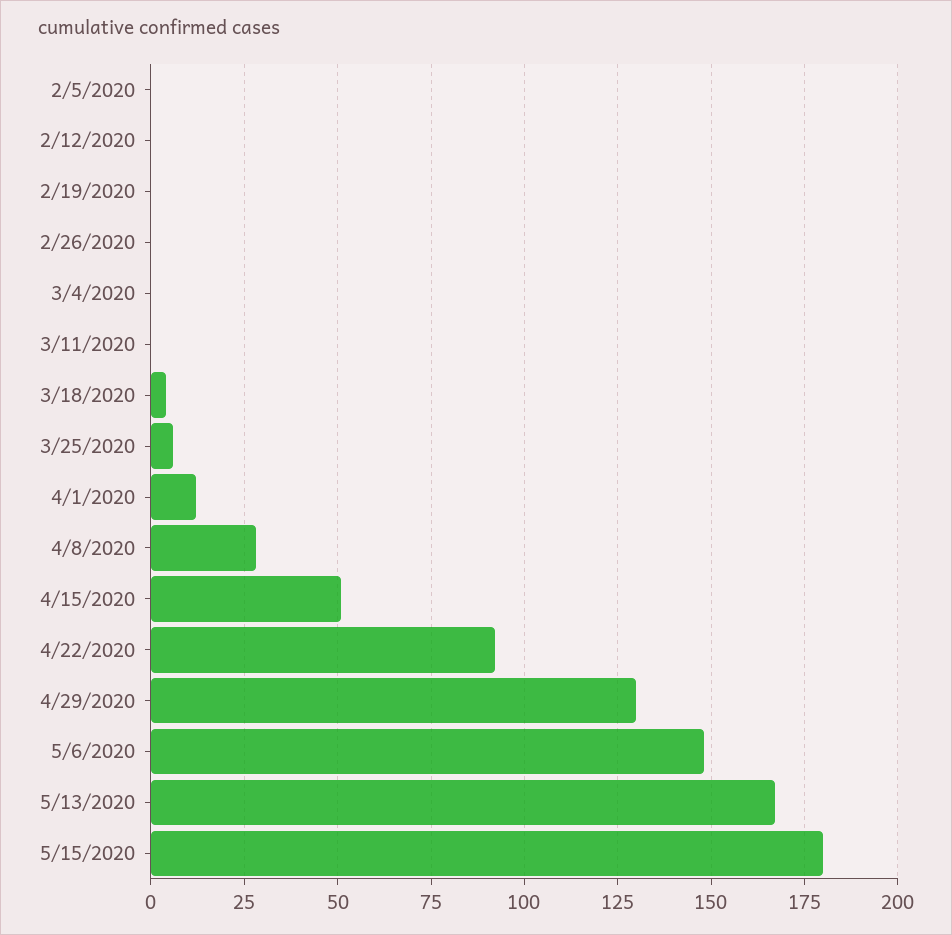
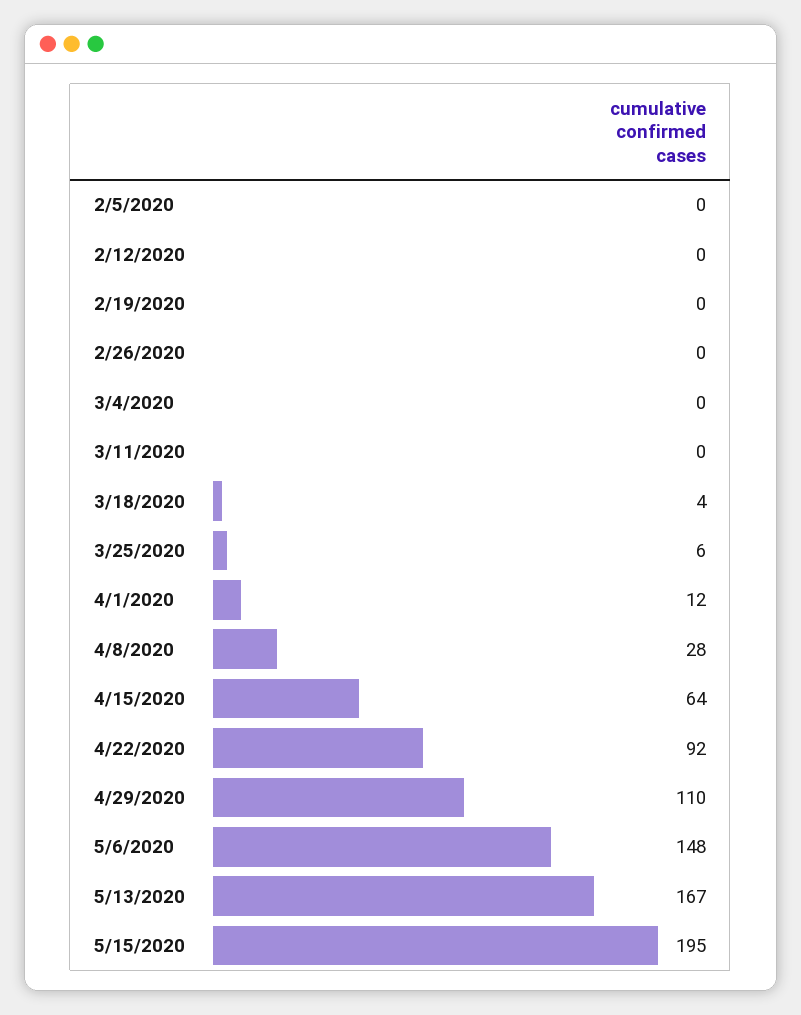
4/15/2020: 50 -> 64
4/29/2020: 130 -> 110
5/15/2020: 180 -> 195

